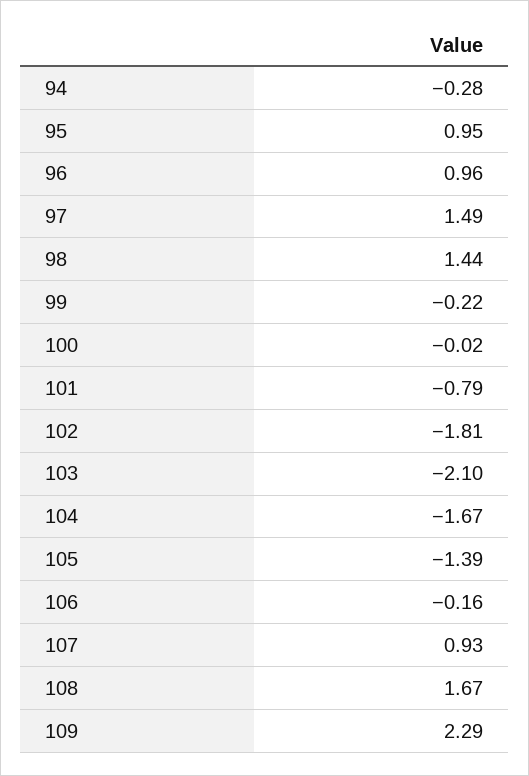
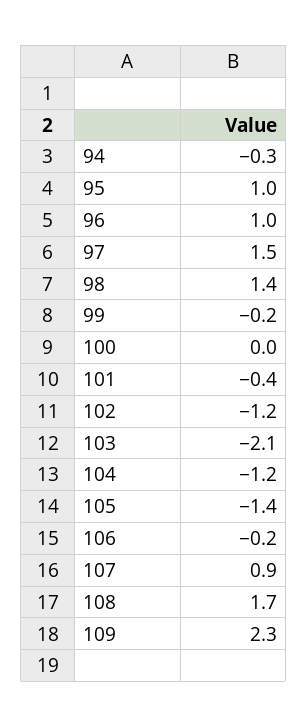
101: -0.79 -> -0.4
102: -1.81 -> -1.2
104: -1.67 -> -1.2

